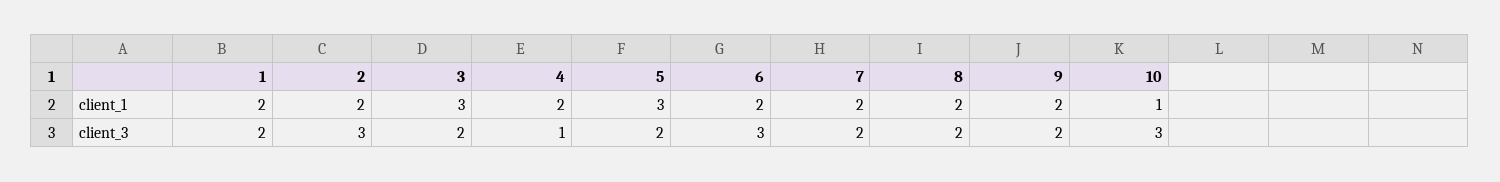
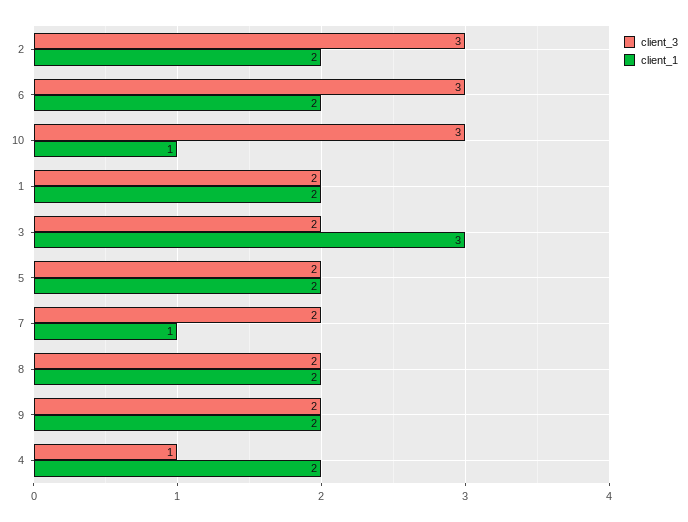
client_1, 5: 3 -> 2
client_1, 7: 2 -> 1

